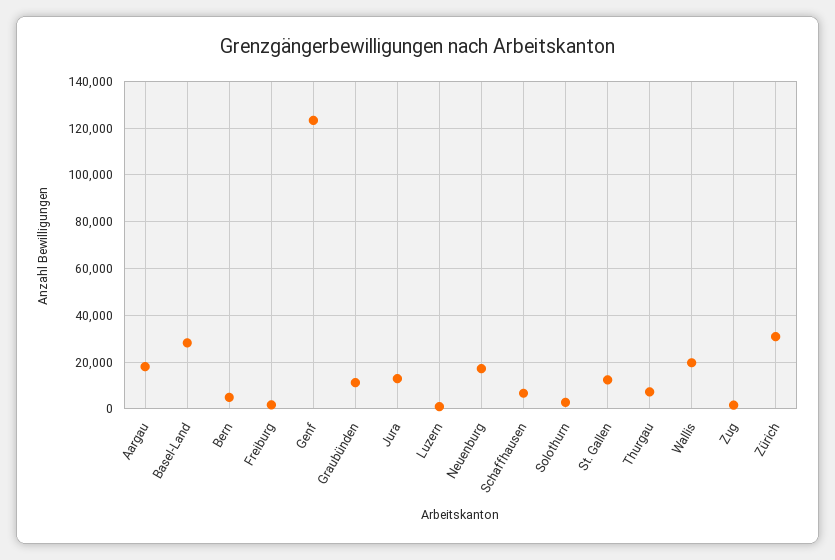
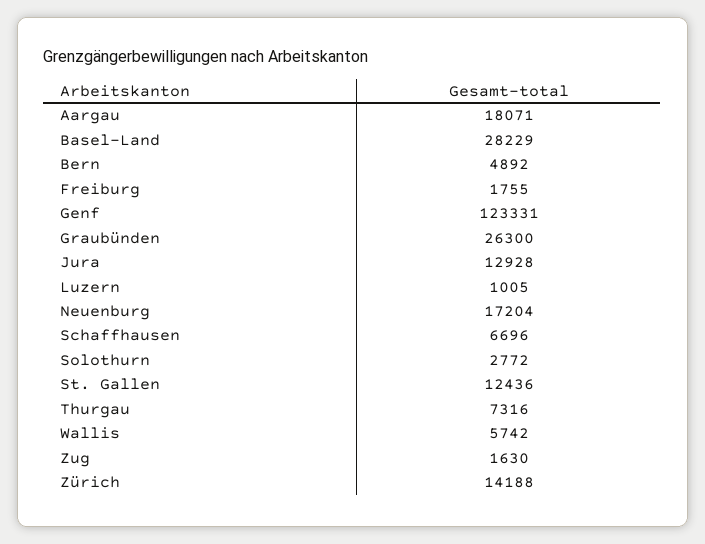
Graubünden: 10000 -> 26300
Wallis: 20000 -> 5742
Zürich: 30000 -> 14188

